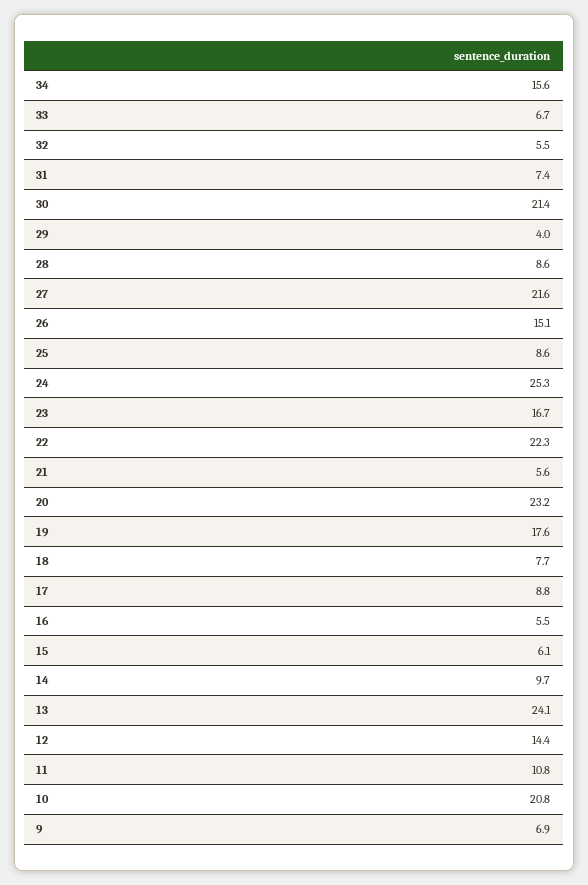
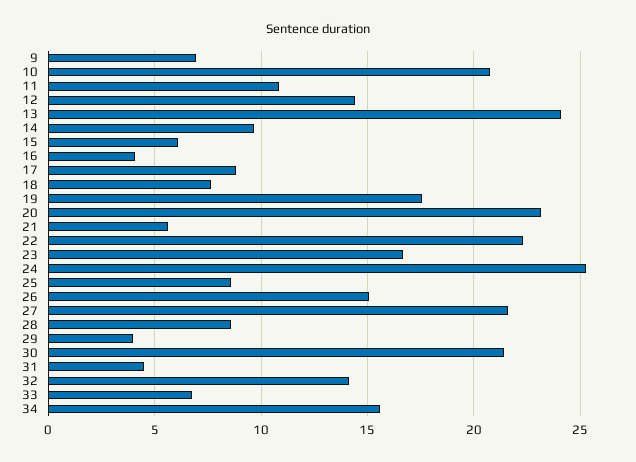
32: 5.5 -> 14
31: 7.4 -> 4.5
16: 5.5 -> 4

